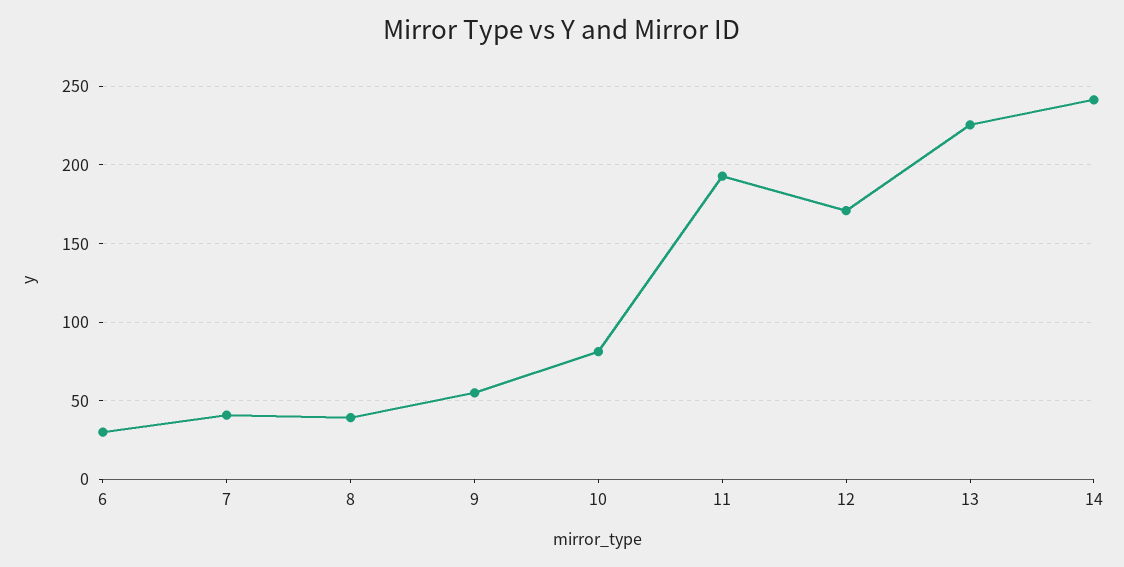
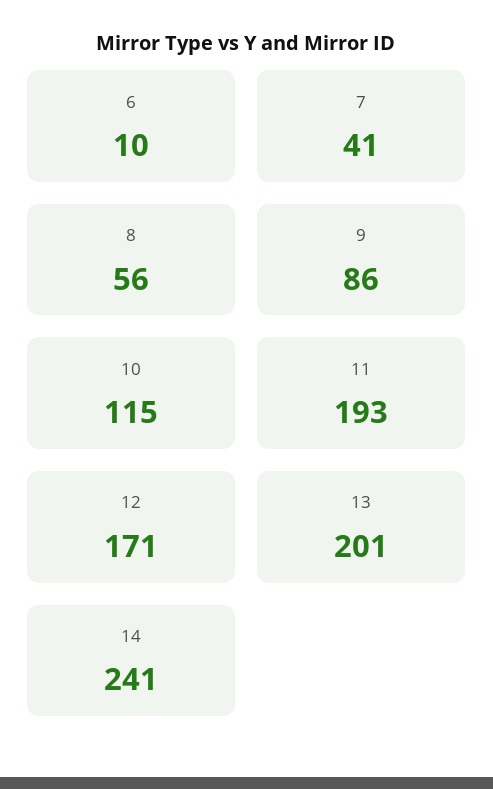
6: 30 -> 10
8: 40 -> 56
9: 55 -> 86
10: 80 -> 115
13: 225 -> 201

